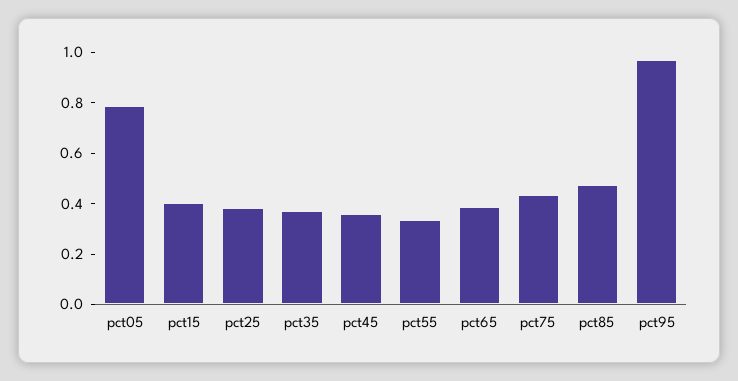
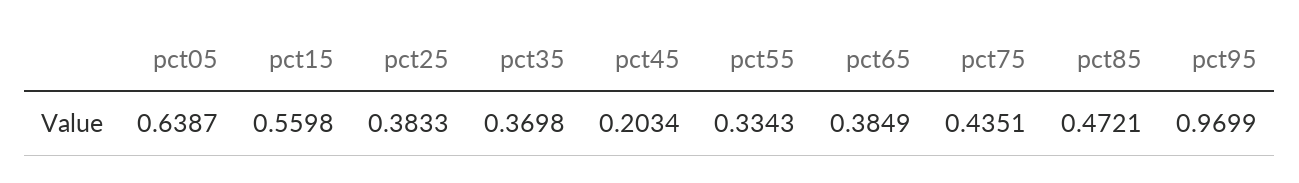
pct05: 0.8 -> 0.6387
pct15: 0.4 -> 0.5598
pct45: 0.35 -> 0.2034

